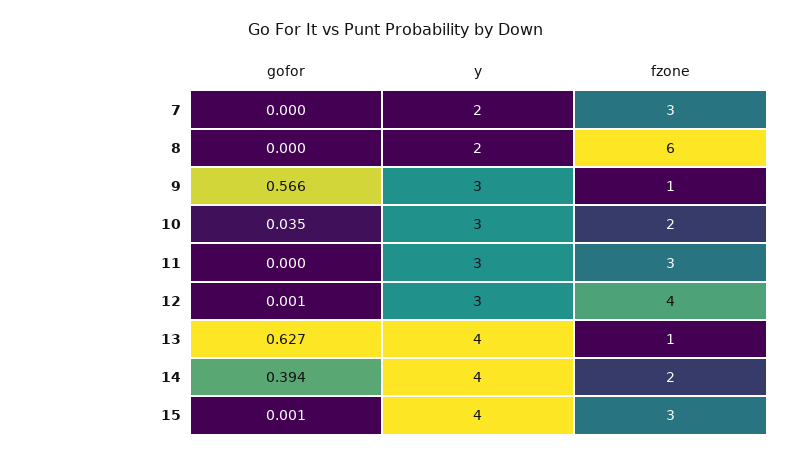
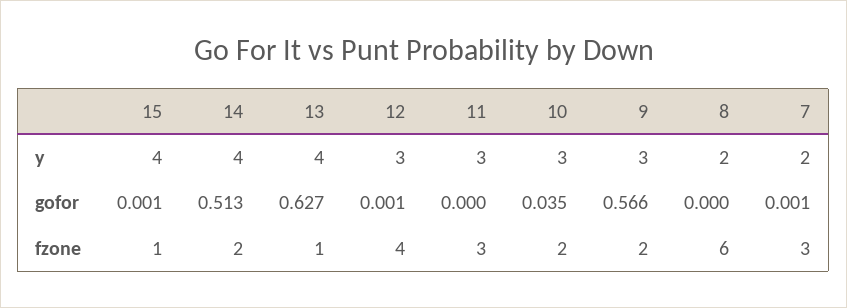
gofor, 7: 0 -> 0.001
fzone, 9: 1 -> 2
gofor, 14: 0.394 -> 0.513
fzone, 15: 3 -> 1

